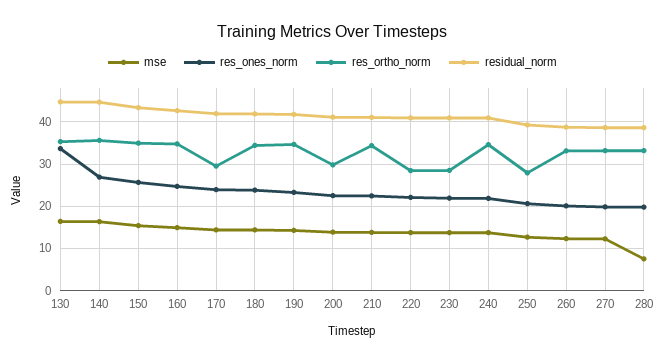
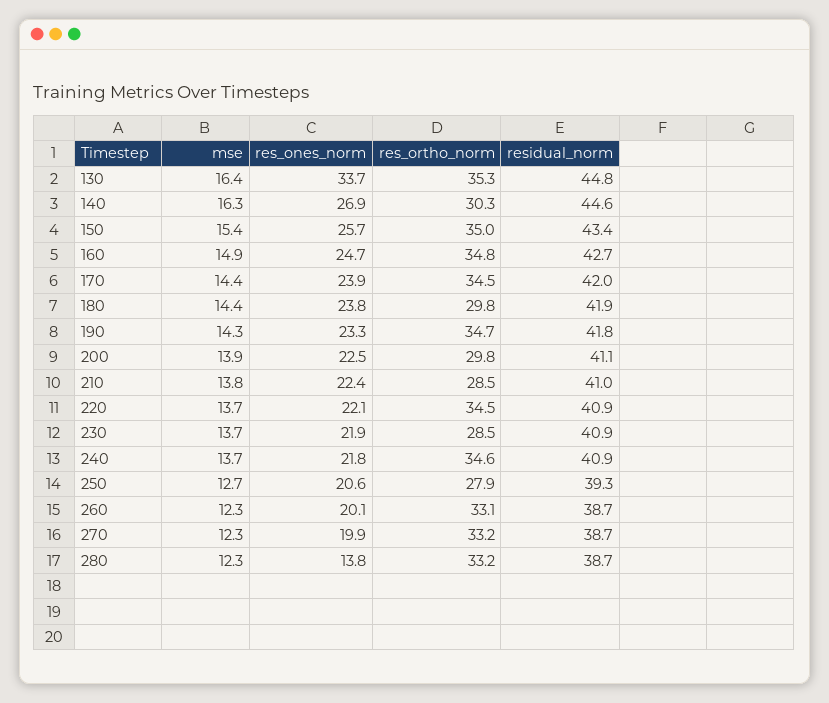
res_ortho_norm, 140: 36 -> 30.3
res_ortho_norm, 170: 30 -> 34.5
res_ortho_norm, 180: 34 -> 29.8
res_ortho_norm, 210: 34 -> 28.5
res_ortho_norm, 220: 28 -> 34.5
mse, 280: 8 -> 12.3
res_ones_norm, 280: 20 -> 13.8

